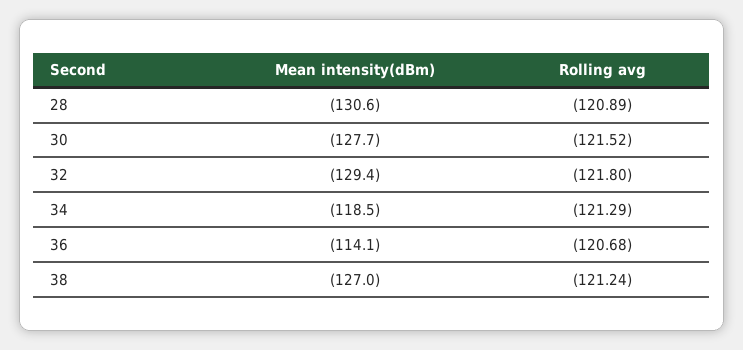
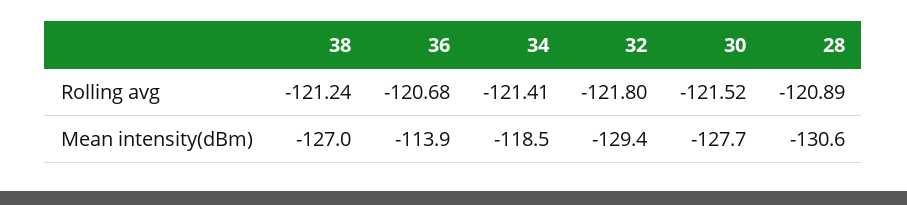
Rolling avg, 34: -121.29 -> -121.41
Mean intensity(dBm), 36: -114.1 -> -113.9

